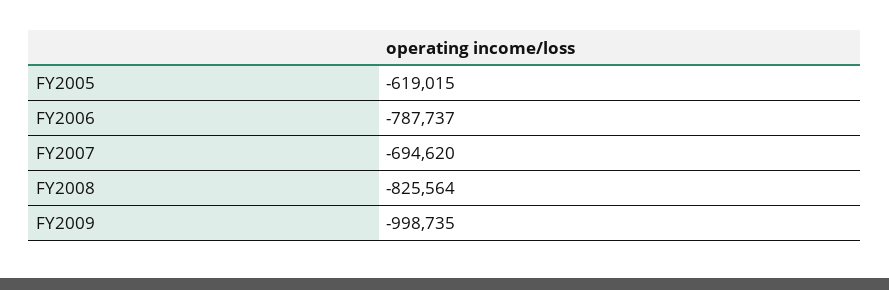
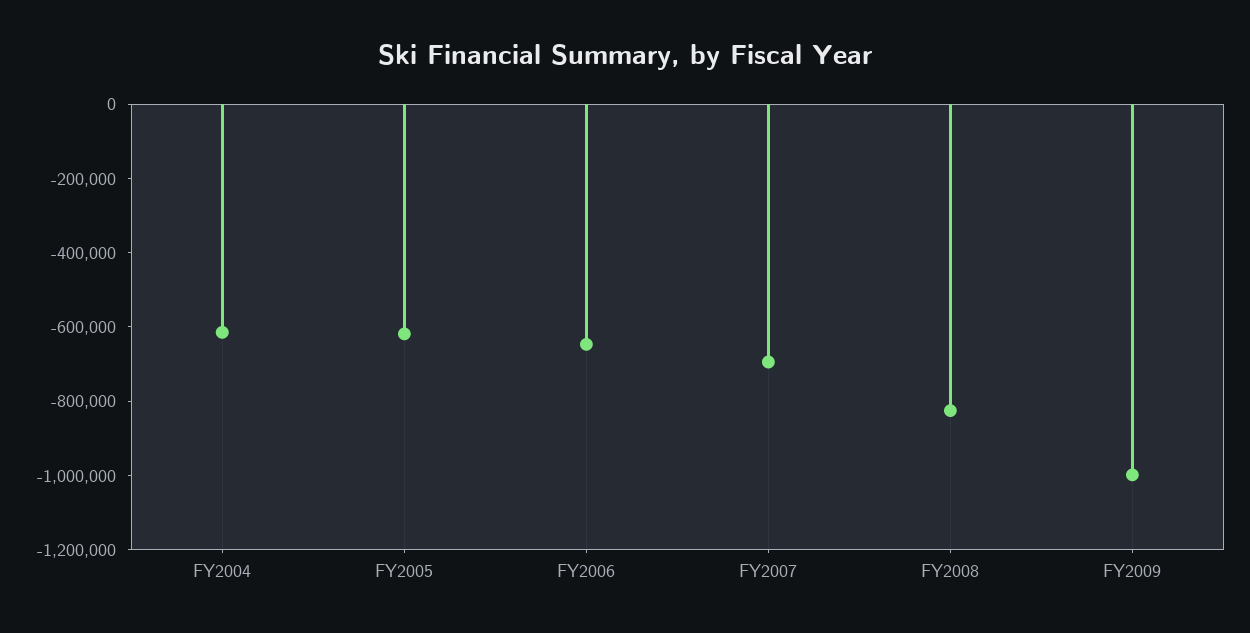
FY2006: -787737 -> -650000
FY2004: none -> -600000

